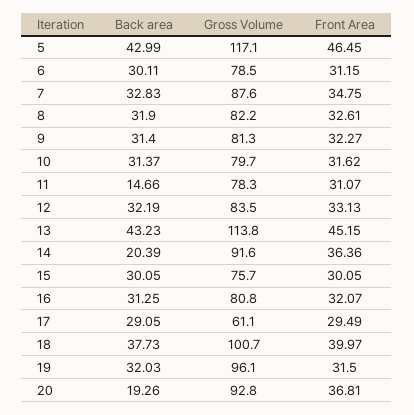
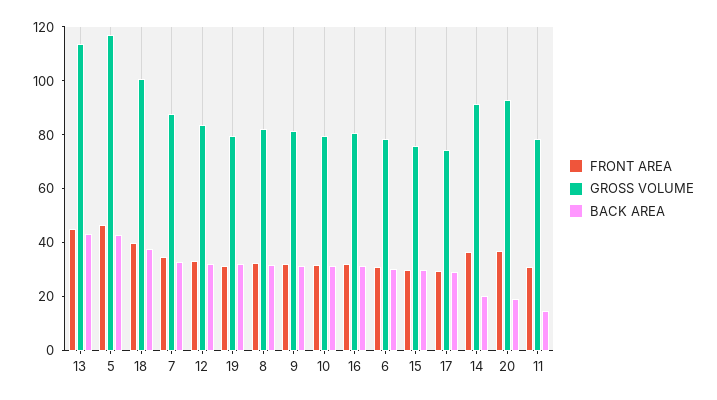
Gross Volume, 17: 61.1 -> 75
Gross Volume, 19: 96.1 -> 80

